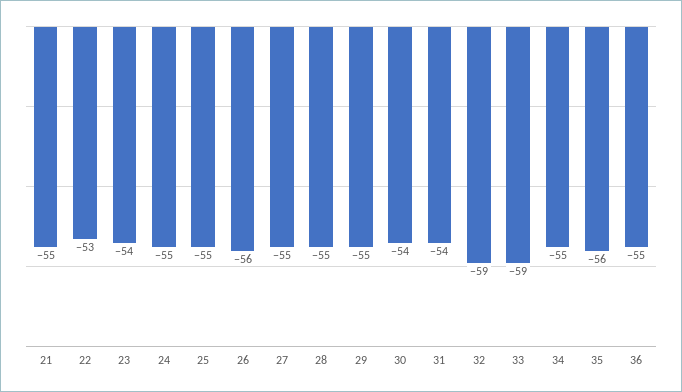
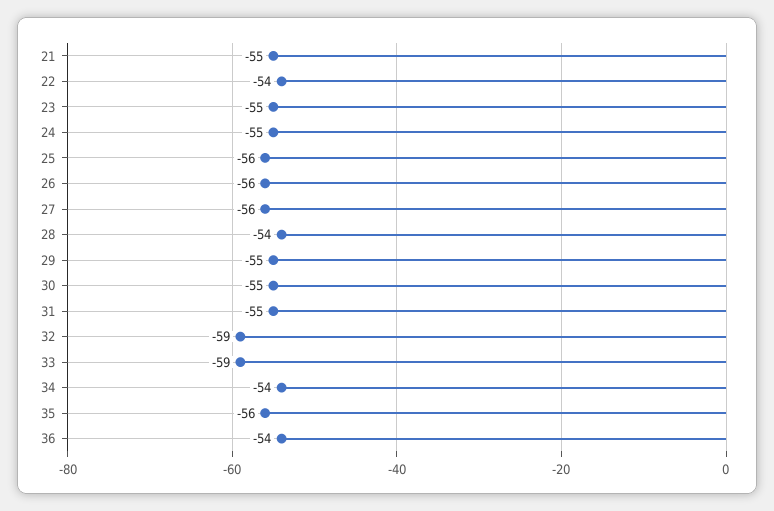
22: -53 -> -54
23: -54 -> -55
25: -55 -> -56
27: -55 -> -56
28: -55 -> -54
30: -54 -> -55
31: -54 -> -55
34: -55 -> -54
36: -55 -> -54

